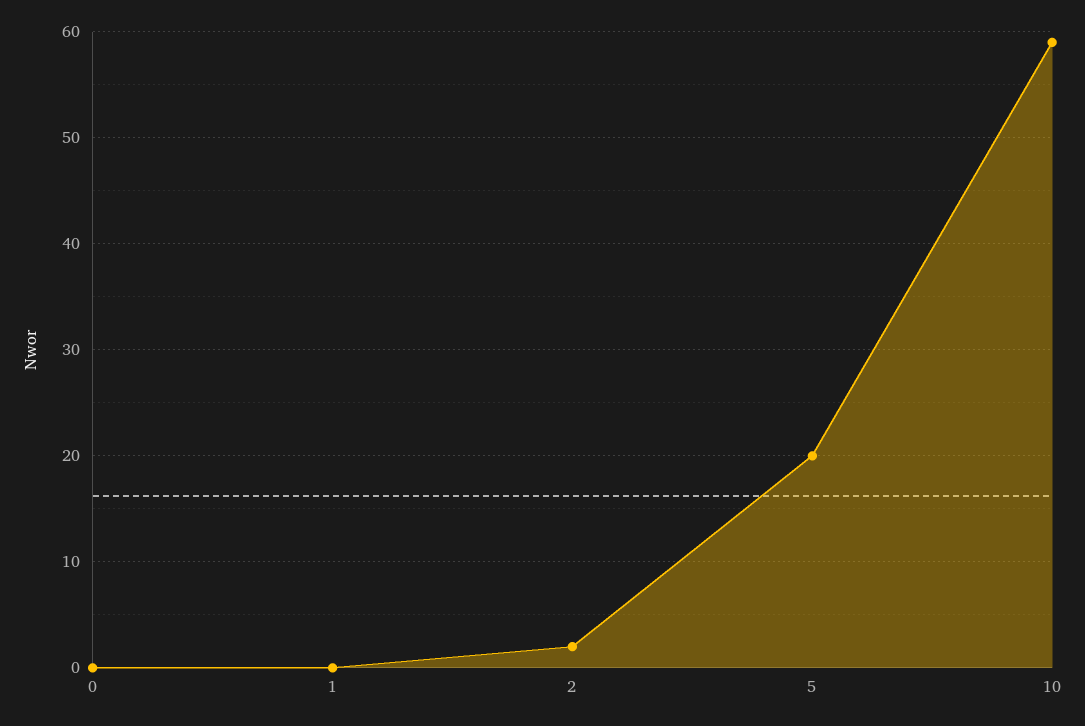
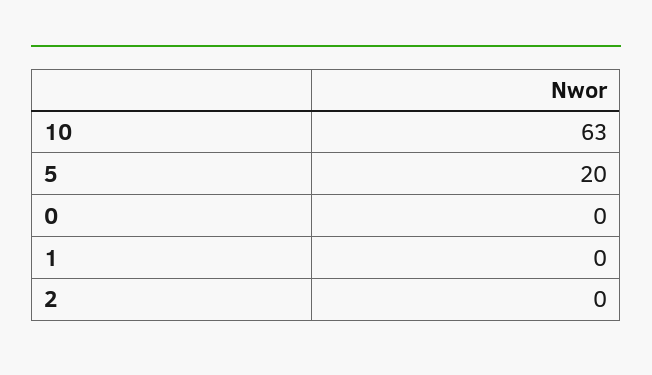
2: 2 -> 0
10: 59 -> 63

